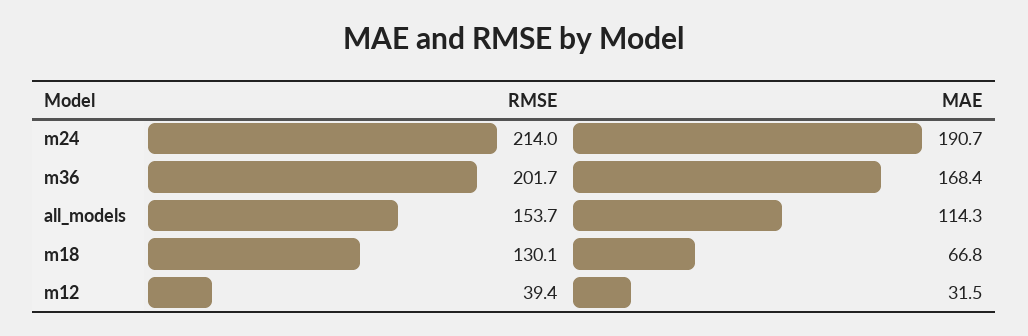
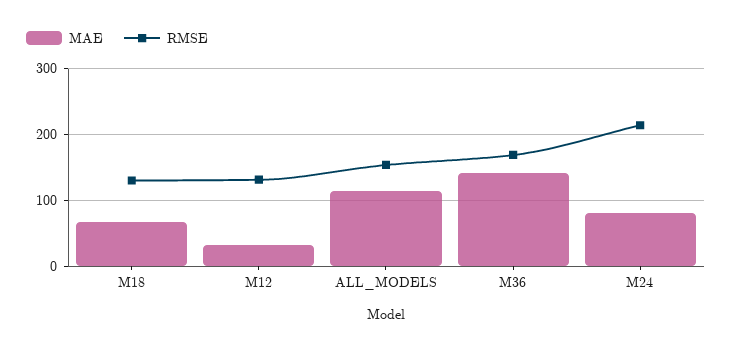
MAE, m24: 190.7 -> 80
RMSE, m36: 201.7 -> 170
MAE, m36: 168.4 -> 140
RMSE, m12: 39.4 -> 130

